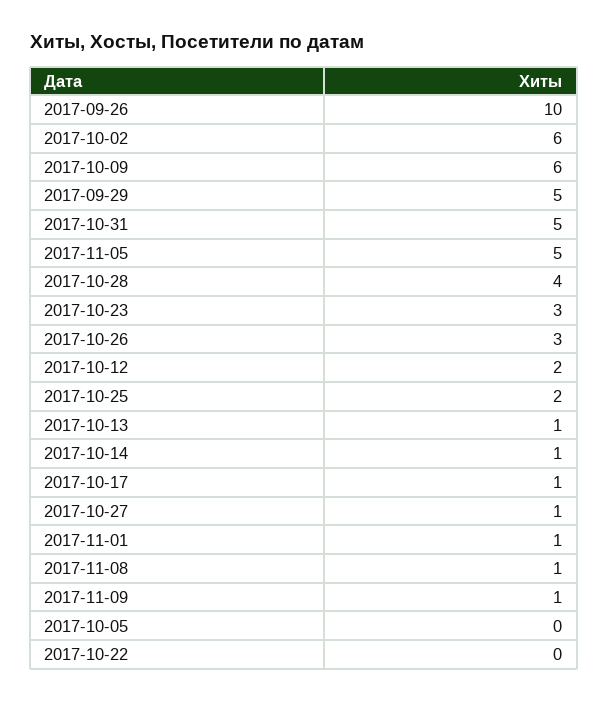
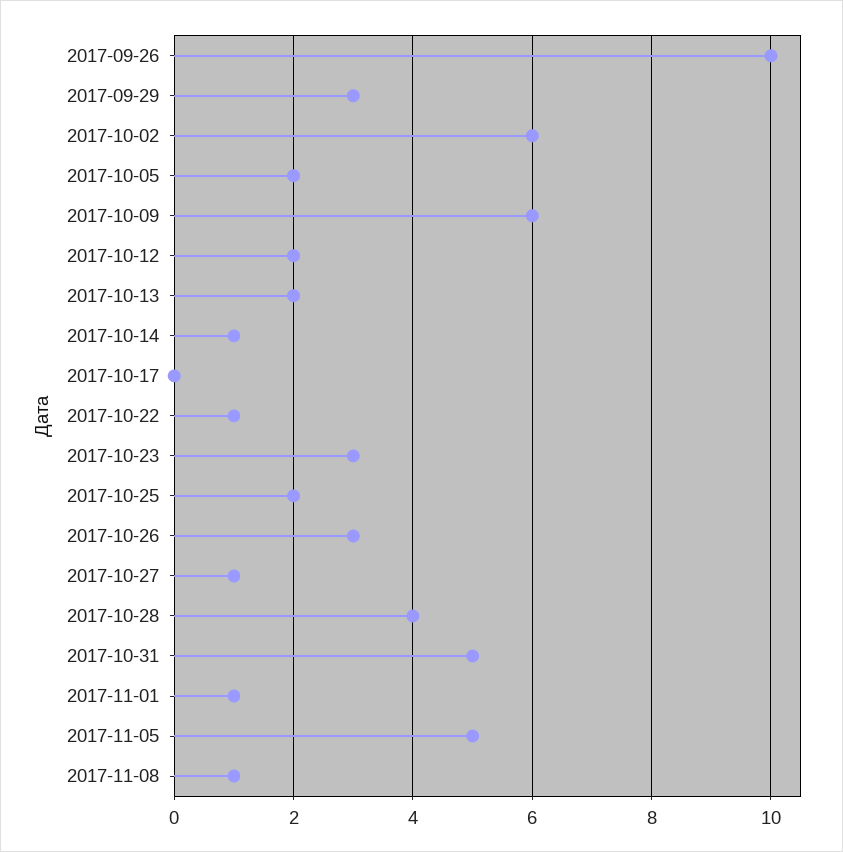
2017-09-29: 5 -> 3
2017-10-13: 1 -> 2
2017-10-17: 1 -> 0
2017-11-09: 1 -> none
2017-10-05: 0 -> 2
2017-10-22: 0 -> 1

